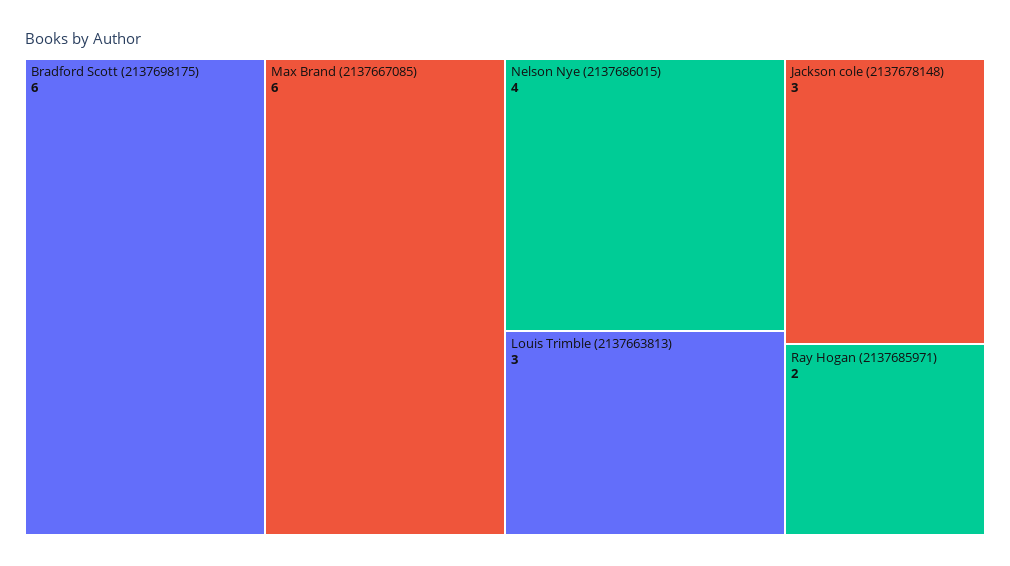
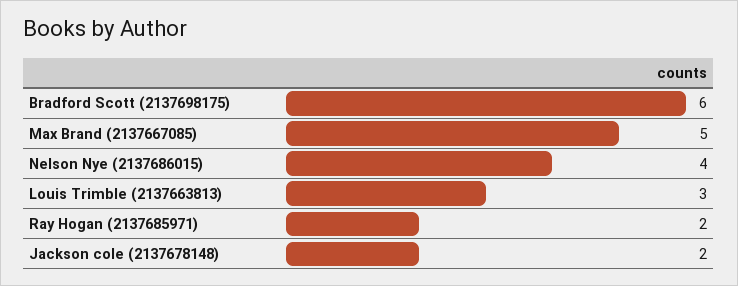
Max Brand (2137667085): 6 -> 5
Jackson cole (2137678148): 3 -> 2

